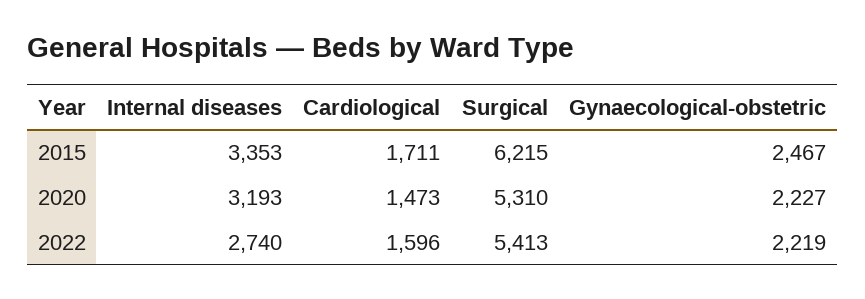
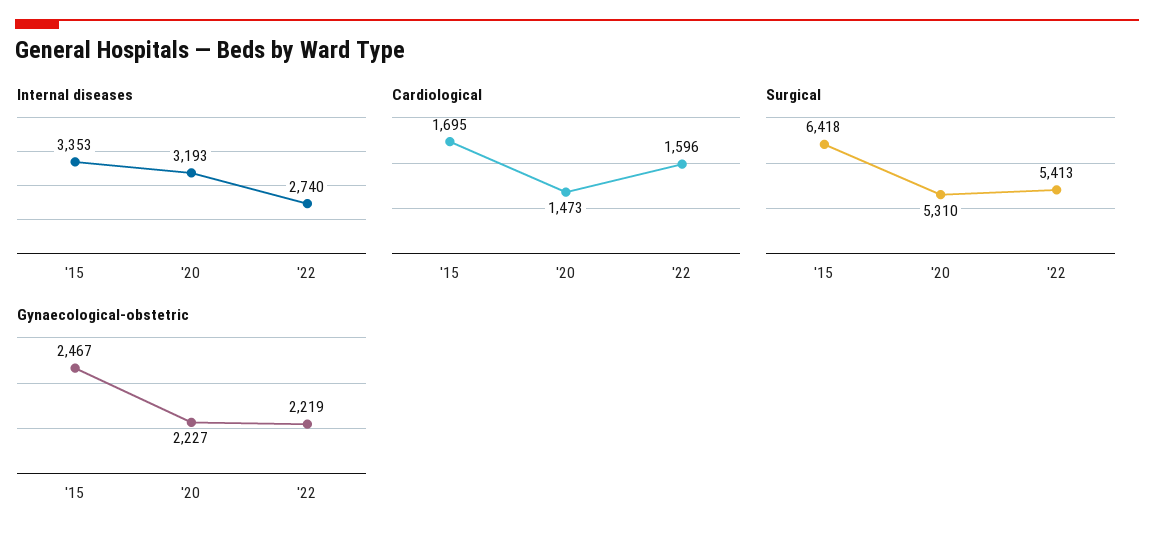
Cardiological, 2015: 1711 -> 1695
Surgical, 2015: 6215 -> 6418

